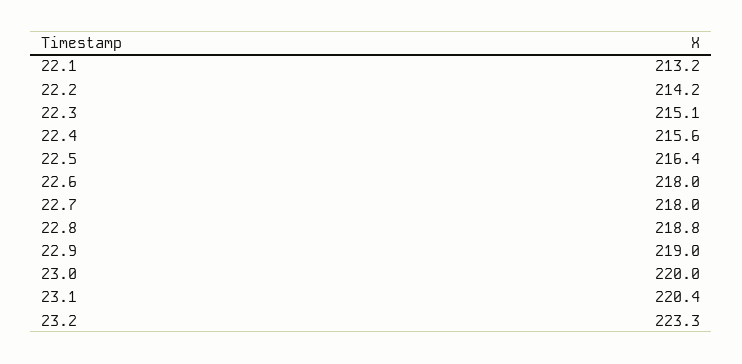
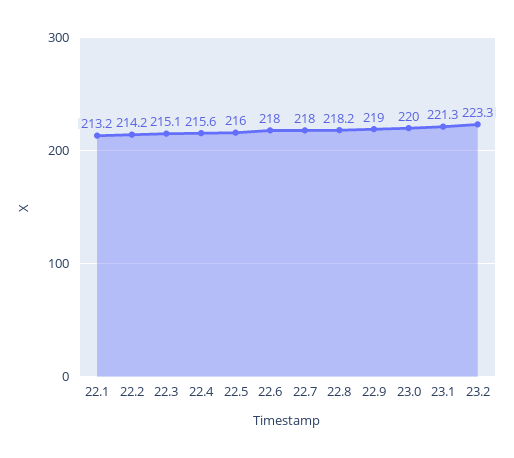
22.5: 216.4 -> 216
22.8: 218.8 -> 218.2
23.1: 220.4 -> 221.3

